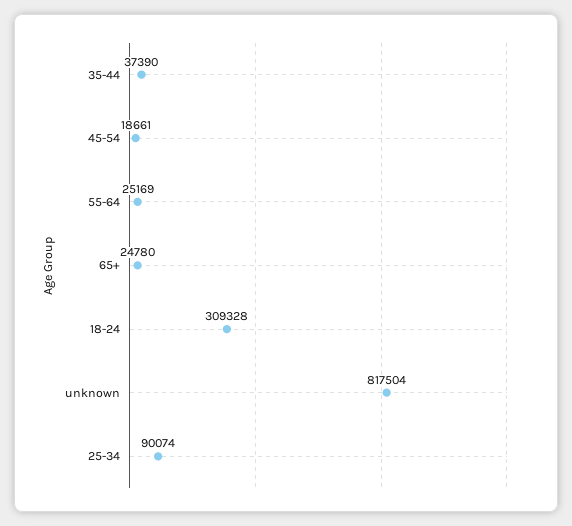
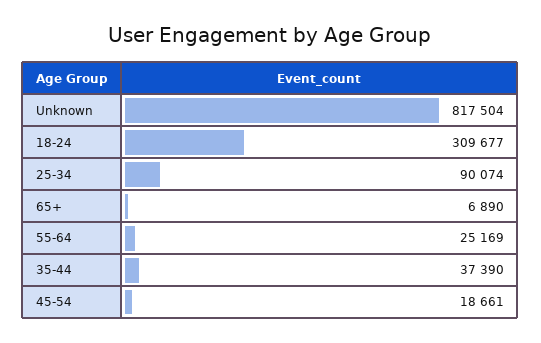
65+: 24780 -> 6890
18-24: 309328 -> 309677

